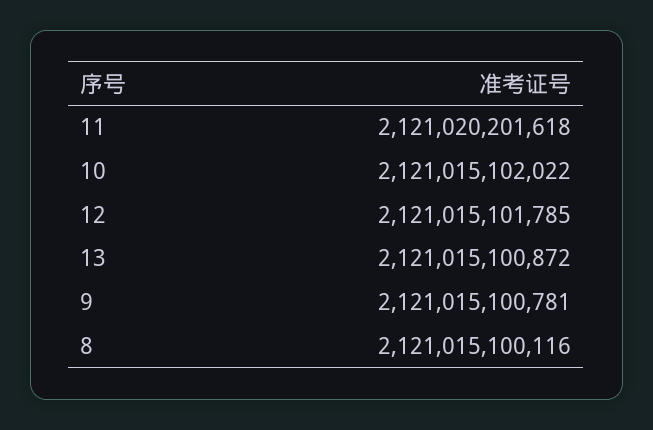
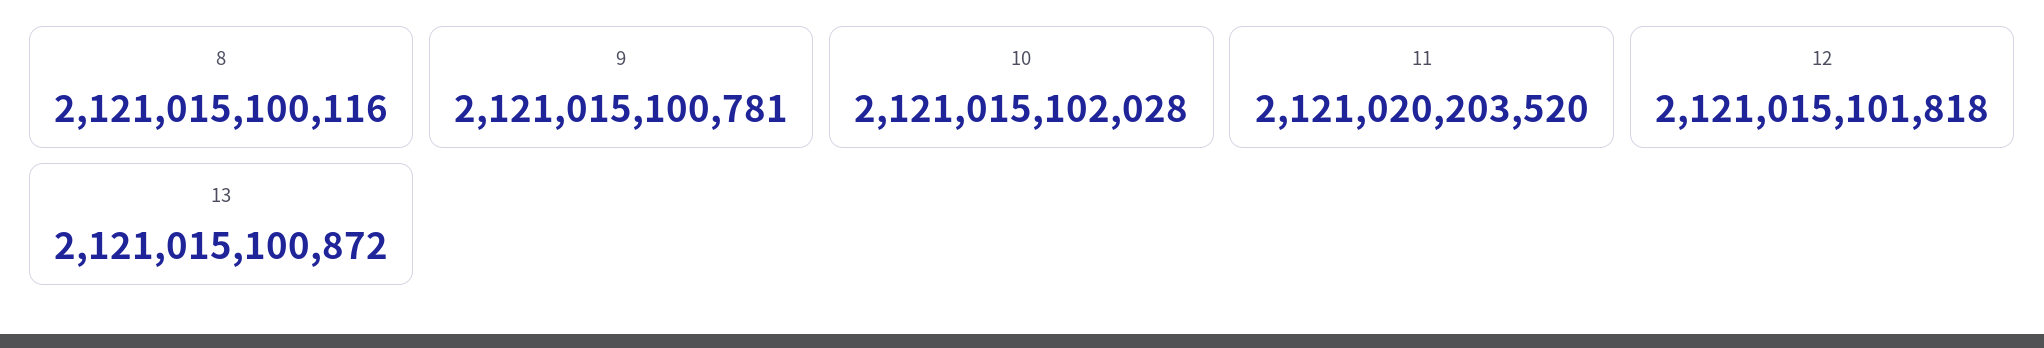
11: 2121020201618 -> 2121020203520
10: 2121015102022 -> 2121015102028
12: 2121015101785 -> 2121015101818

